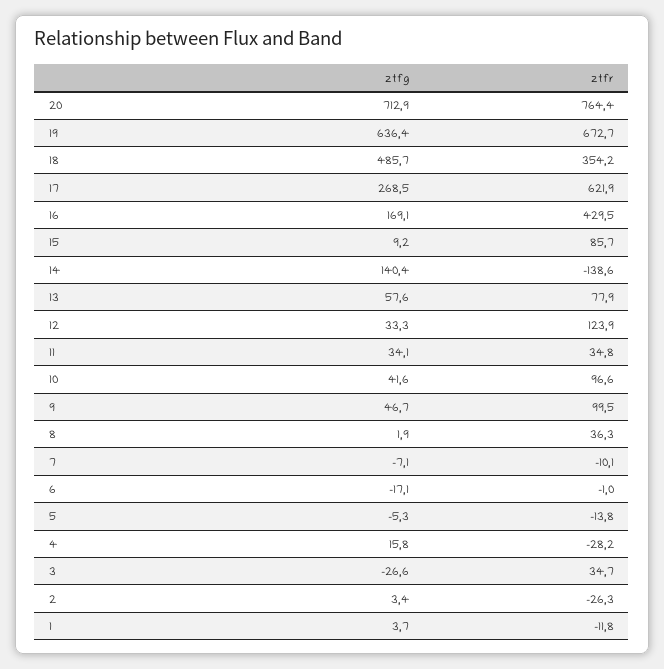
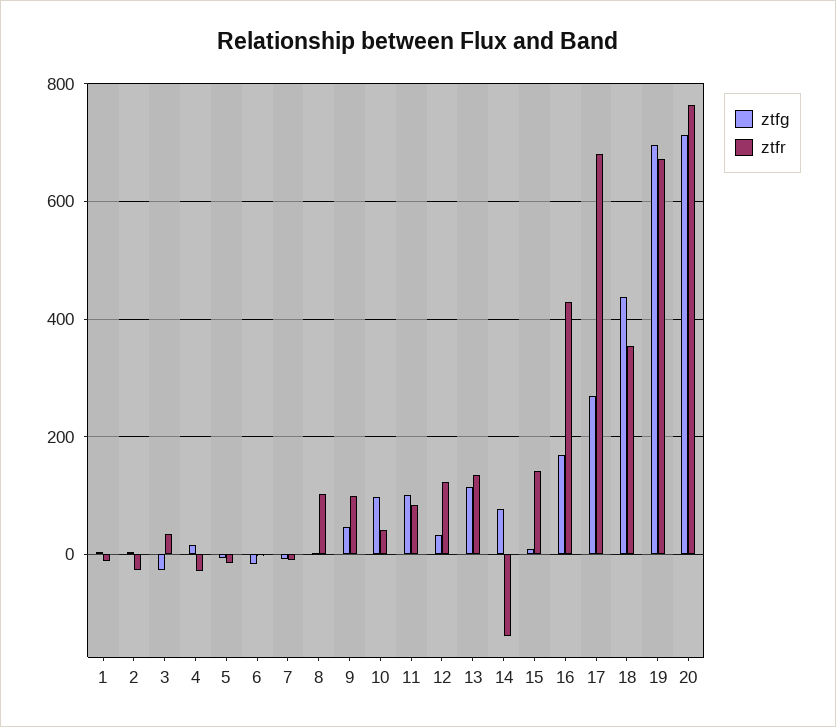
ztfg, 19: 636.4 -> 700
ztfg, 18: 485.7 -> 440
ztfr, 17: 621.9 -> 680
ztfr, 15: 85.7 -> 140
ztfg, 14: 140.4 -> 80
ztfg, 13: 57.6 -> 120
ztfr, 13: 77.9 -> 140
ztfg, 11: 34.1 -> 100
ztfr, 11: 34.8 -> 80
ztfg, 10: 41.6 -> 100
ztfr, 10: 96.6 -> 40
ztfr, 8: 36.3 -> 100

